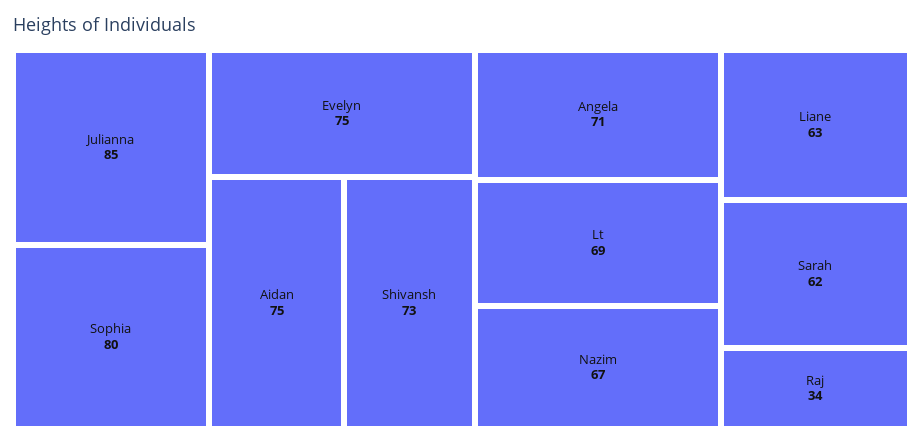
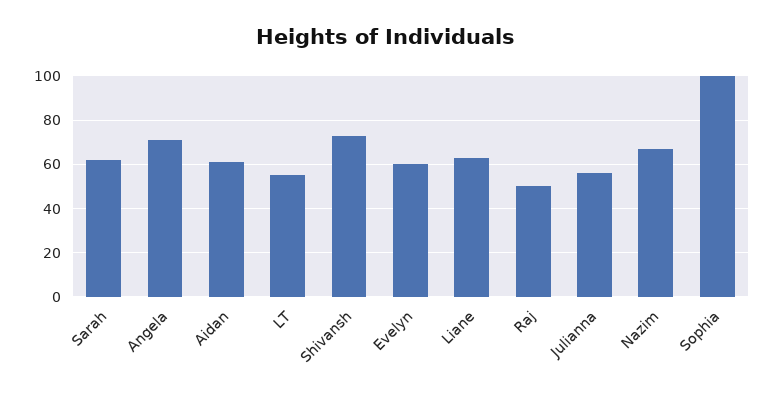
Julianna: 85 -> 55
Sophia: 80 -> 100
Evelyn: 75 -> 60
Aidan: 75 -> 60
Lt: 69 -> 55
Raj: 34 -> 50

